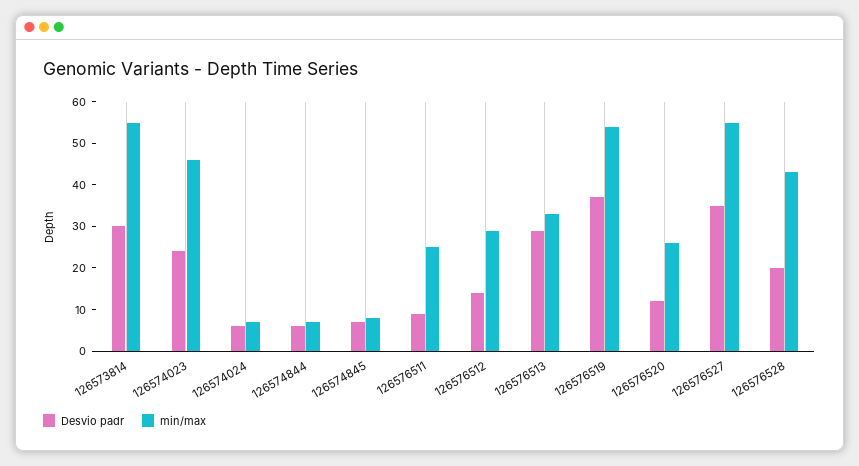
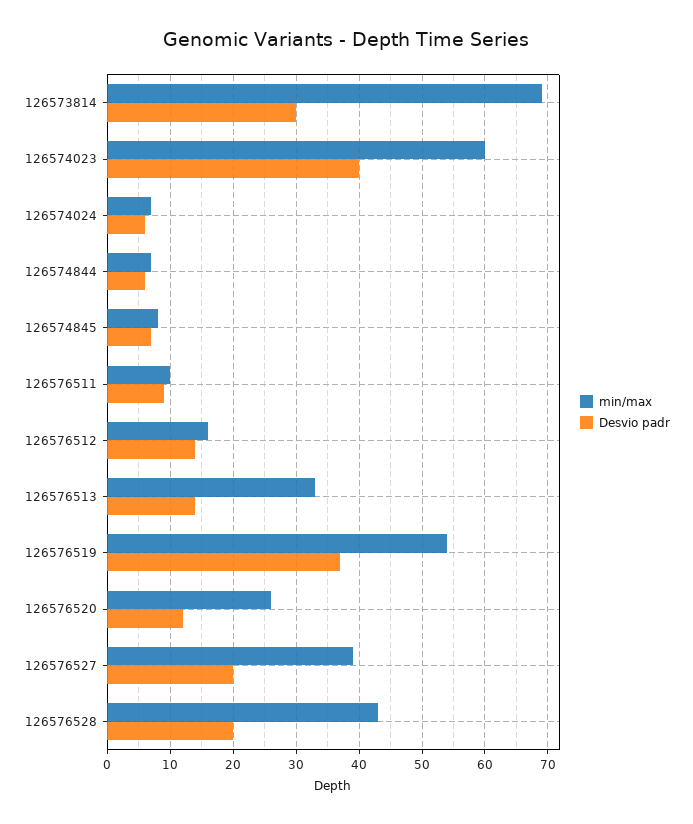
min/max, 126573814: 55 -> 69
Desvio padr, 126574023: 25 -> 40
min/max, 126574023: 45 -> 60
min/max, 126576511: 25 -> 10
min/max, 126576512: 30 -> 16
Desvio padr, 126576513: 30 -> 14
Desvio padr, 126576527: 35 -> 20
min/max, 126576527: 55 -> 39

